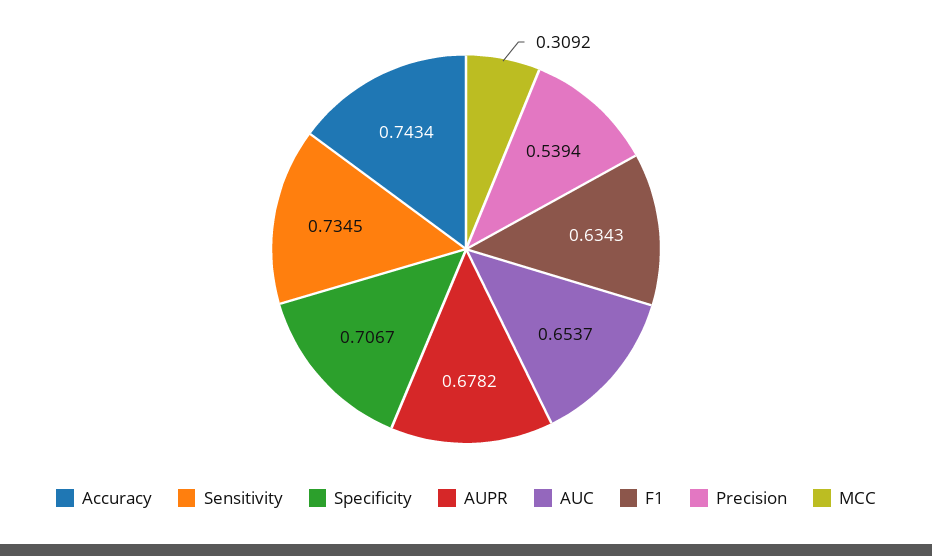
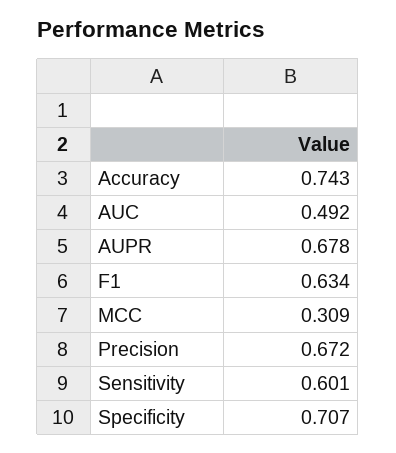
Sensitivity: 0.7345 -> 0.601
AUC: 0.6537 -> 0.492
Precision: 0.5394 -> 0.672

